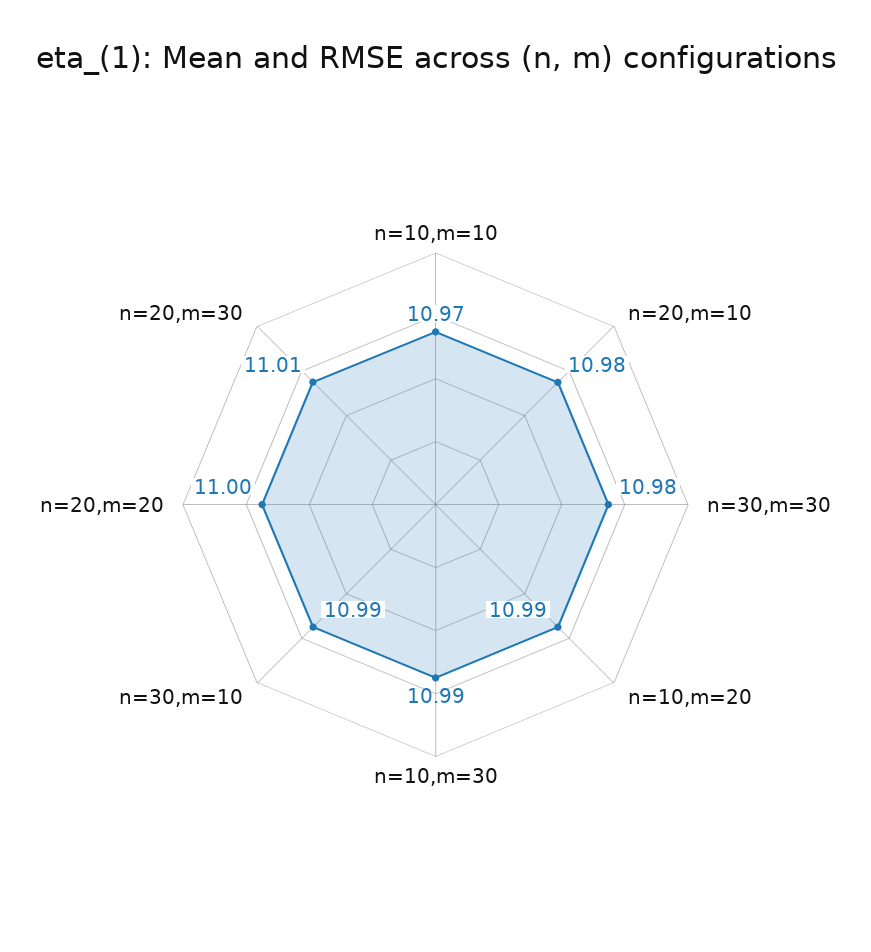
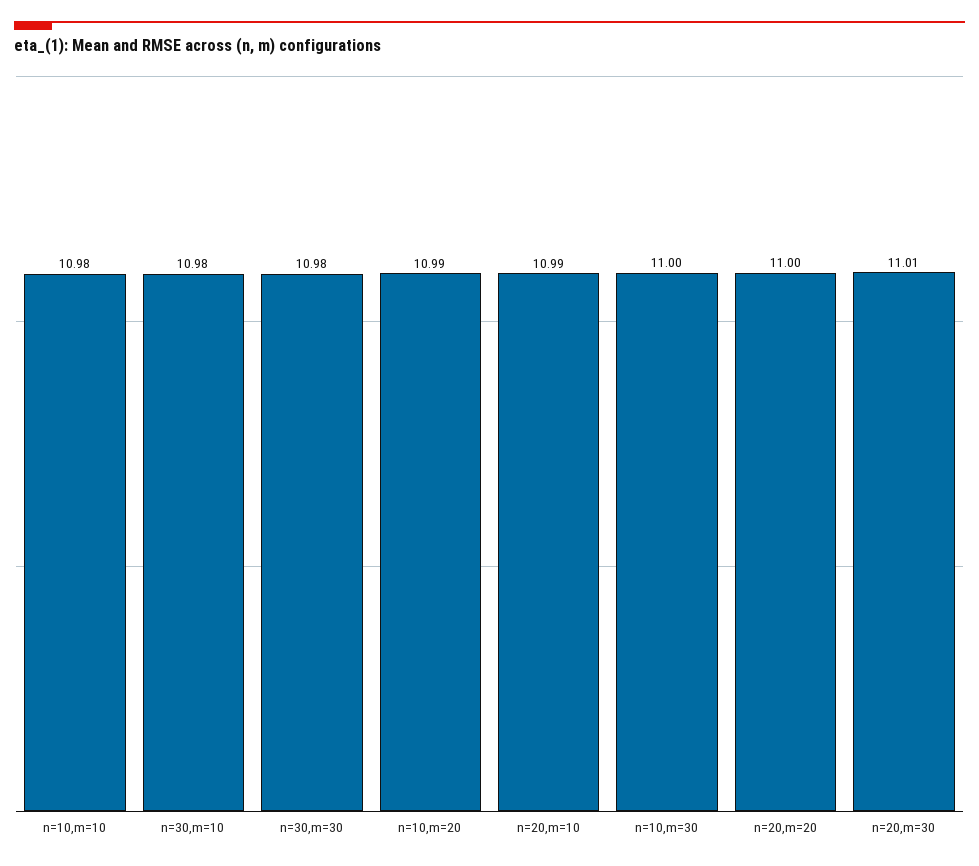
n=10,m=10: 10.97 -> 10.98
n=20,m=10: 10.98 -> 10.99
n=10,m=30: 10.99 -> 11
n=30,m=10: 10.99 -> 10.98

